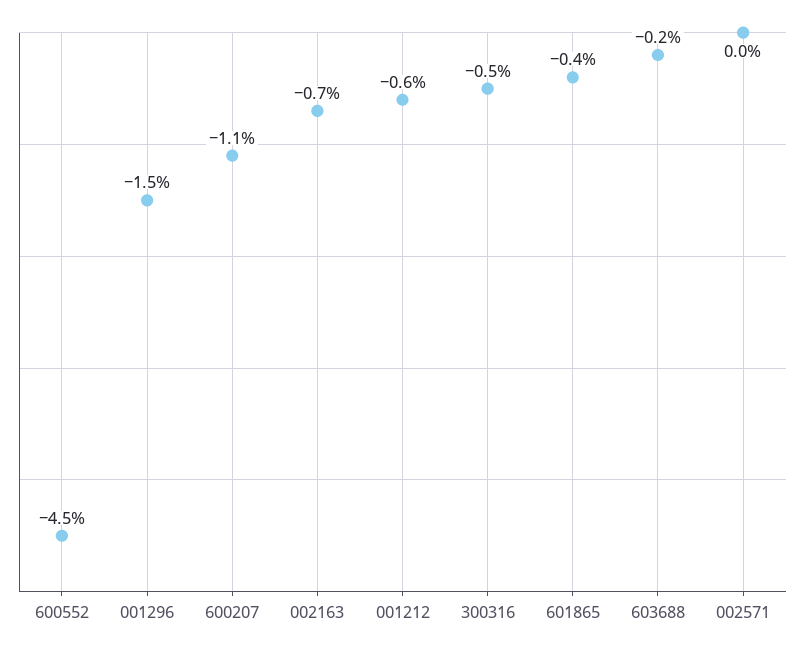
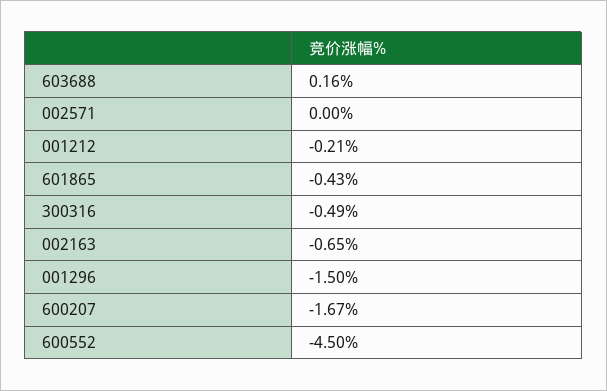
600207: -1.1 -> -1.67
001212: -0.6 -> -0.21
603688: -0.2 -> 0.16

